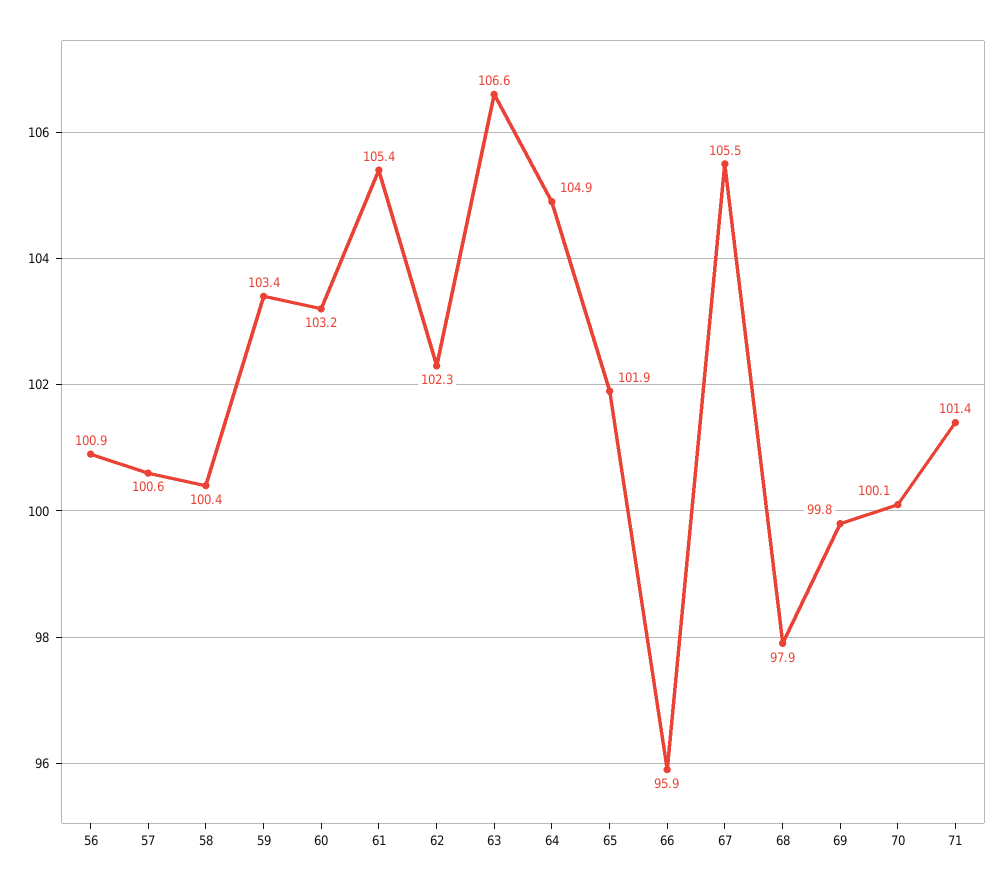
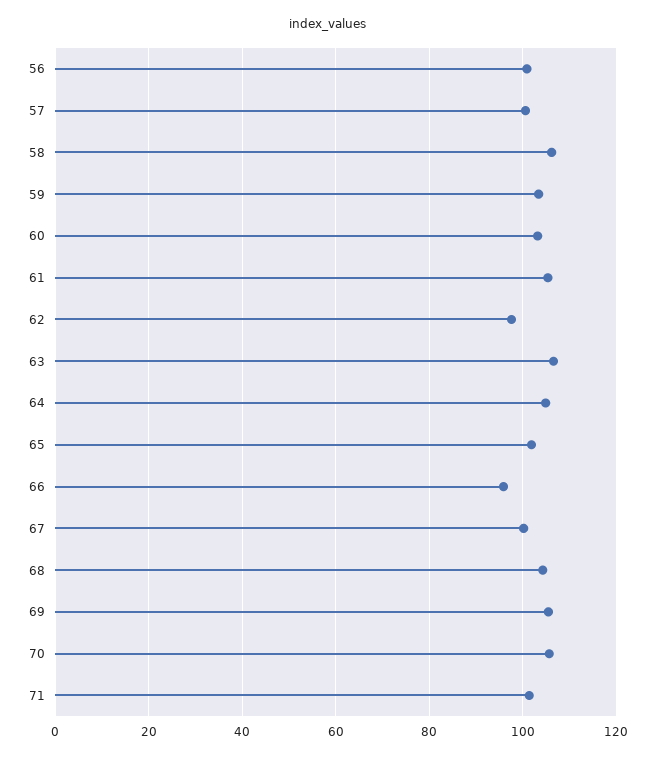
58: 100.4 -> 106
62: 102.3 -> 98
67: 105.5 -> 100
68: 97.9 -> 104
69: 99.8 -> 106
70: 100.1 -> 106

